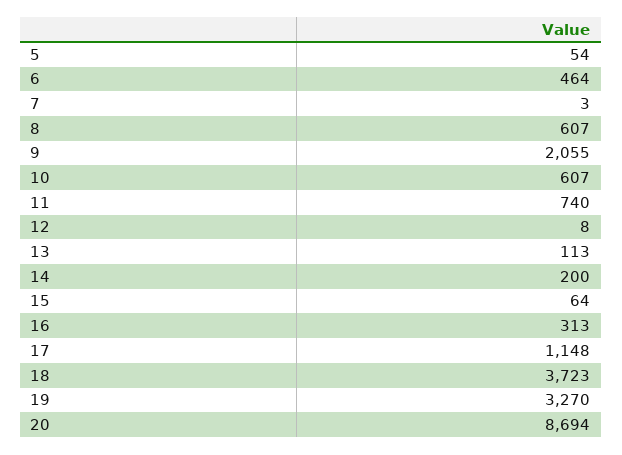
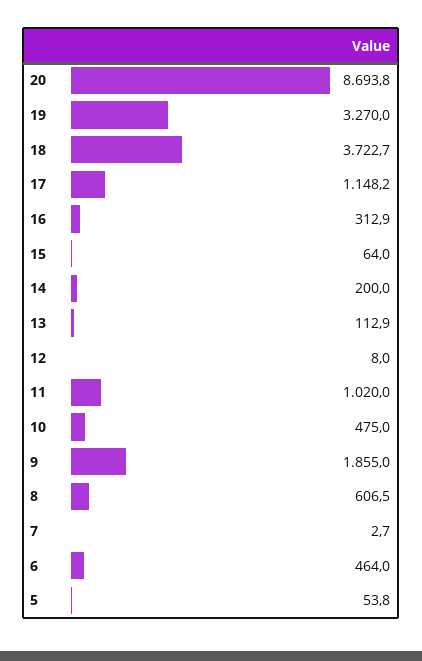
9: 2055 -> 1855
10: 607 -> 475
11: 740 -> 1020

